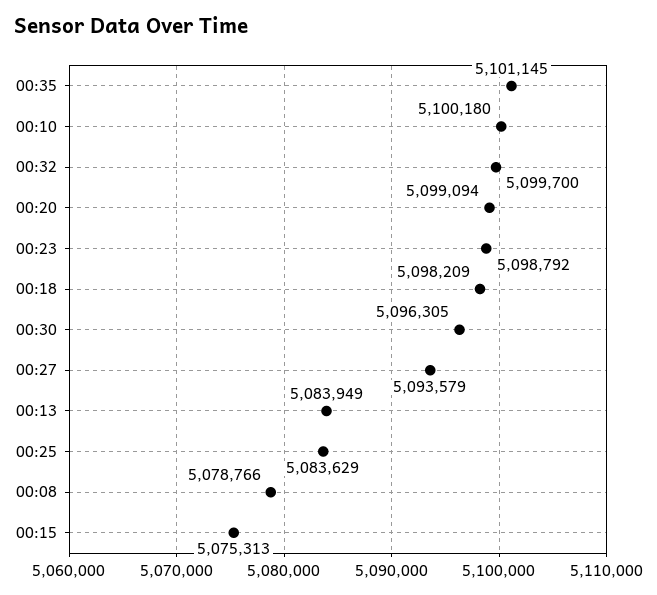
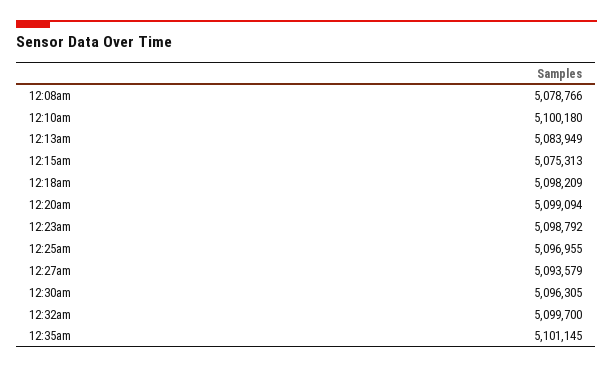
00:25: 5083629 -> 5096955

